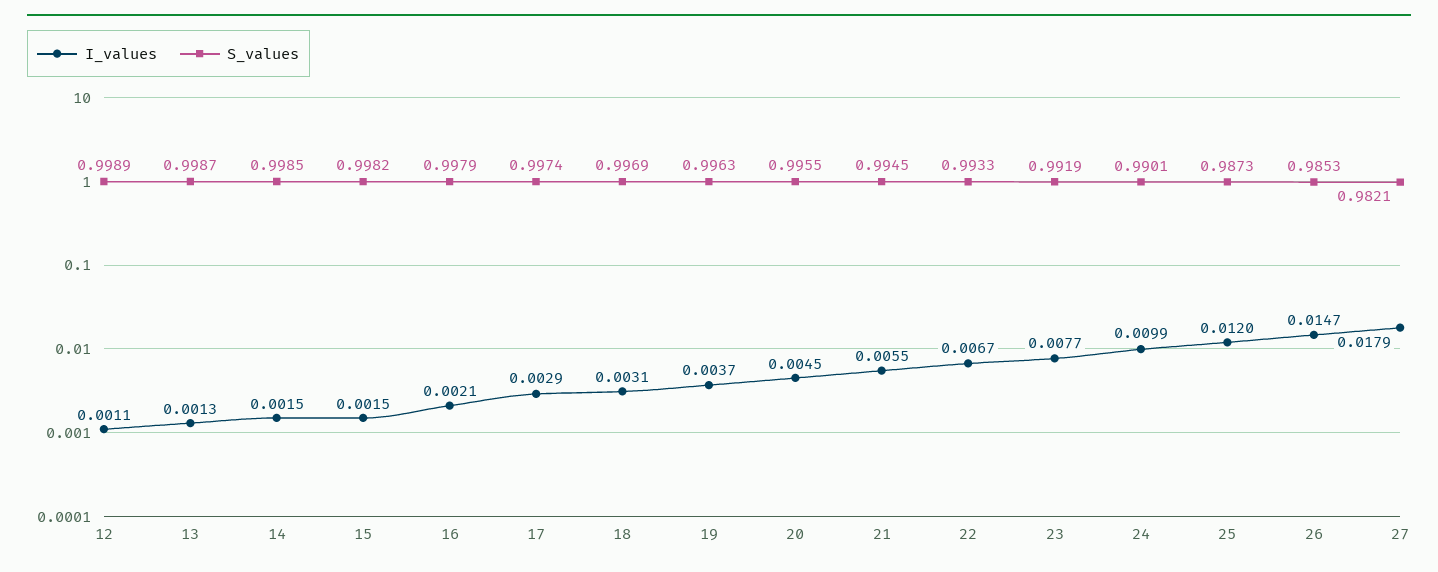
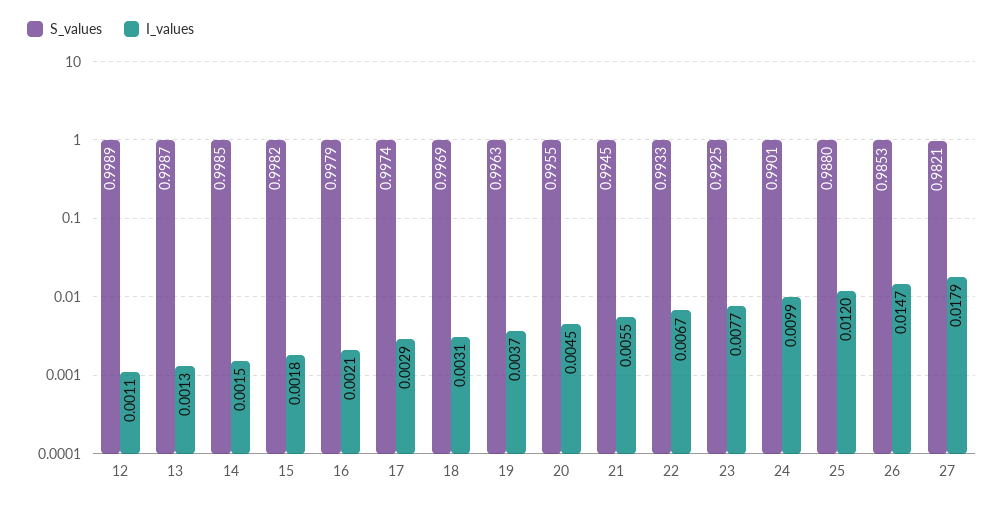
I_values, 15: 0.0015 -> 0.0018
S_values, 23: 0.9919 -> 0.9925
S_values, 25: 0.9873 -> 0.988

